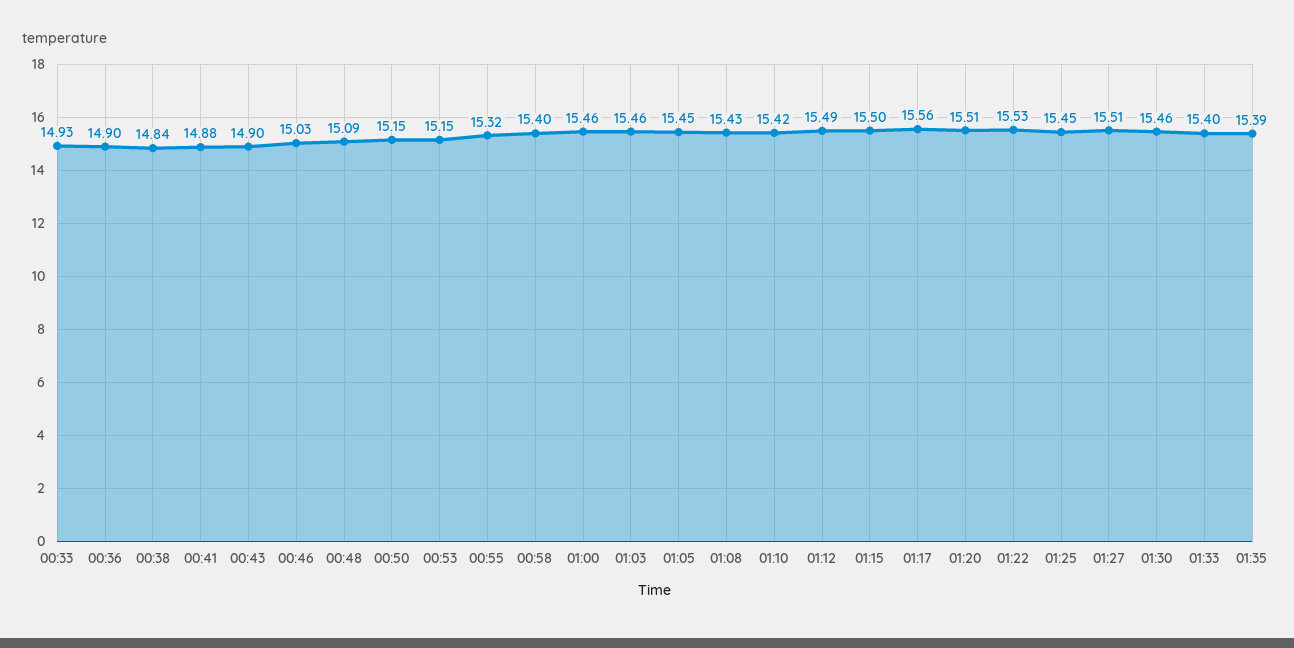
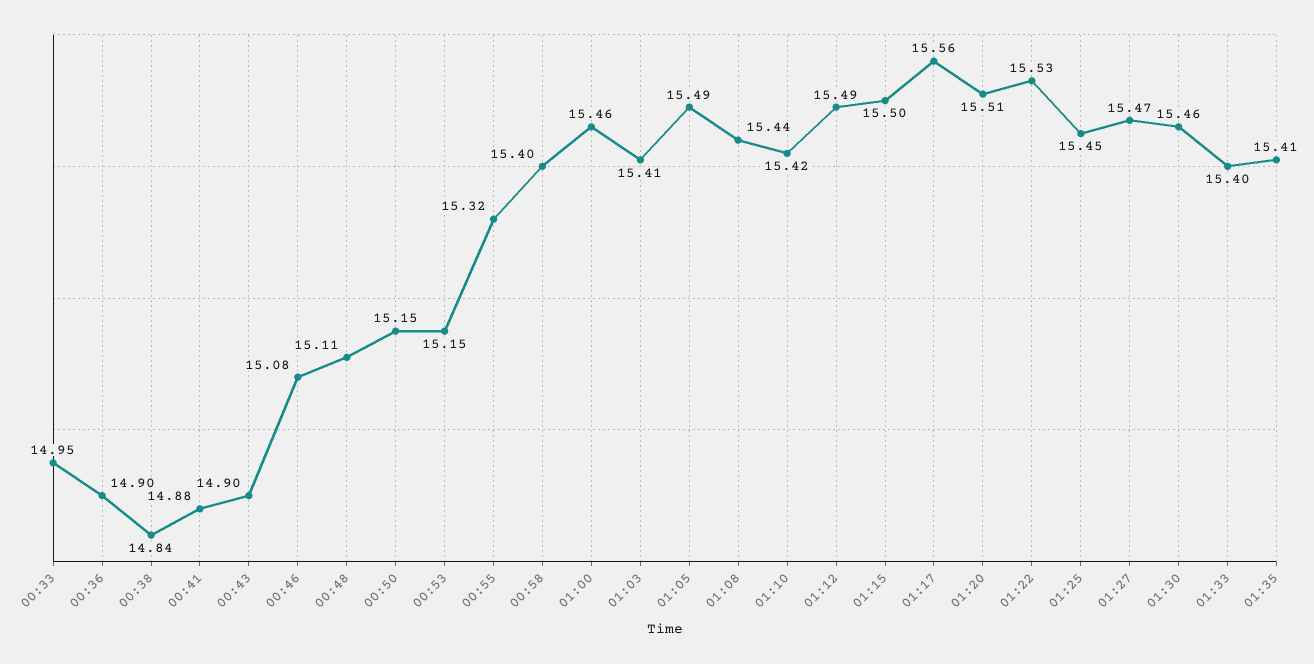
00:33: 14.93 -> 14.95
00:46: 15.03 -> 15.08
00:48: 15.09 -> 15.11
01:03: 15.46 -> 15.41
01:05: 15.45 -> 15.49
01:08: 15.43 -> 15.44
01:27: 15.51 -> 15.47
01:35: 15.39 -> 15.41

